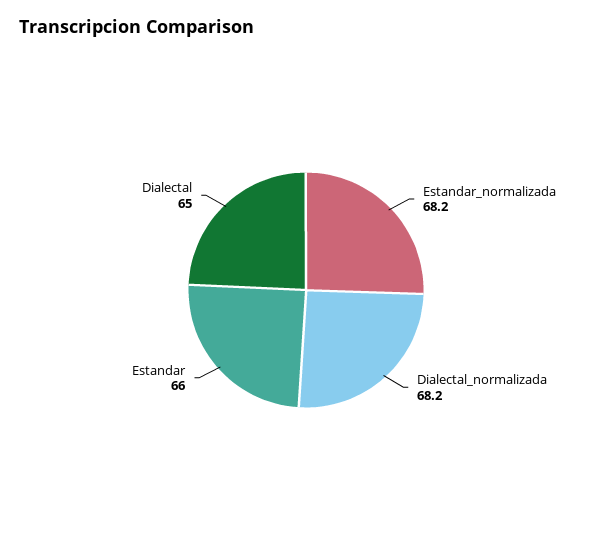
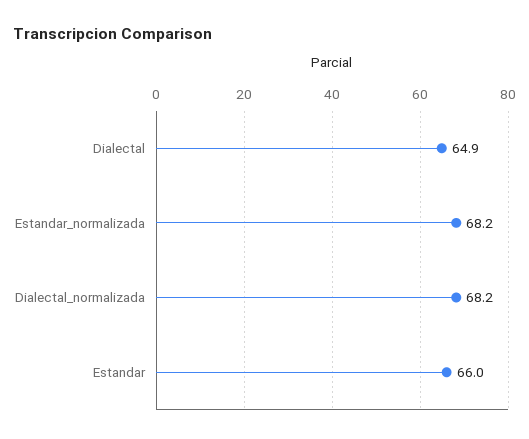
Dialectal: 65 -> 64.9

